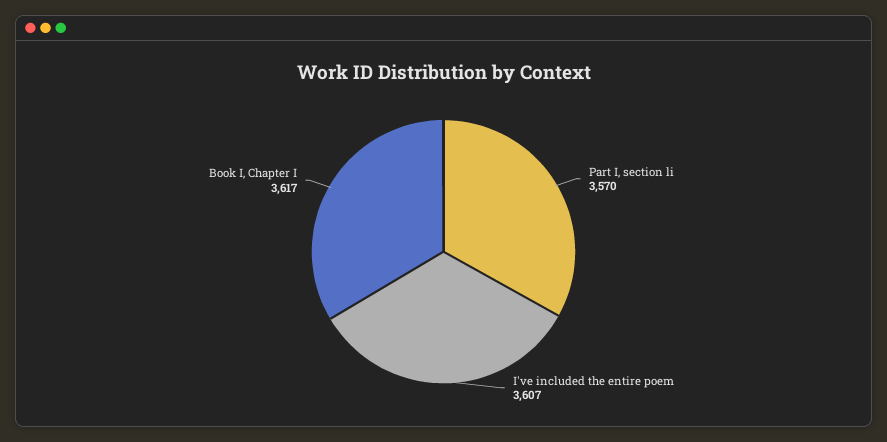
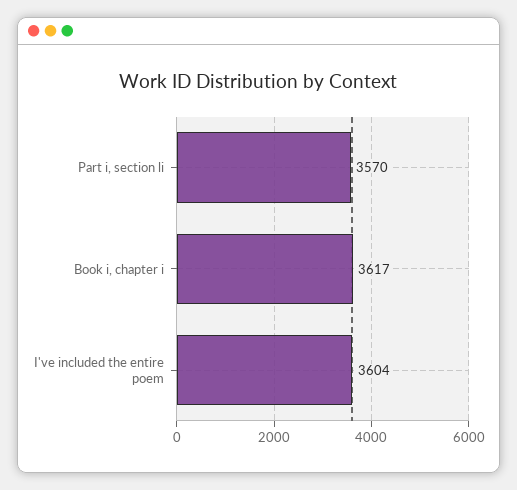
I've included the entire poem: 3607 -> 3604

